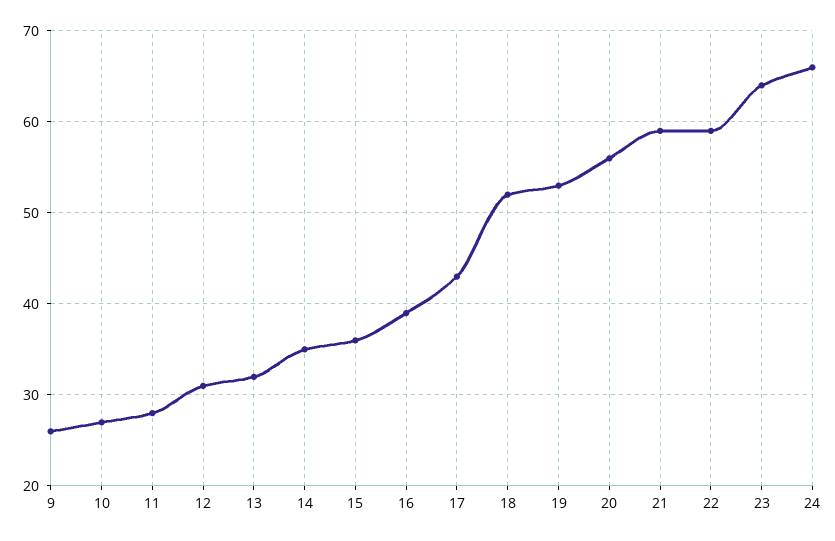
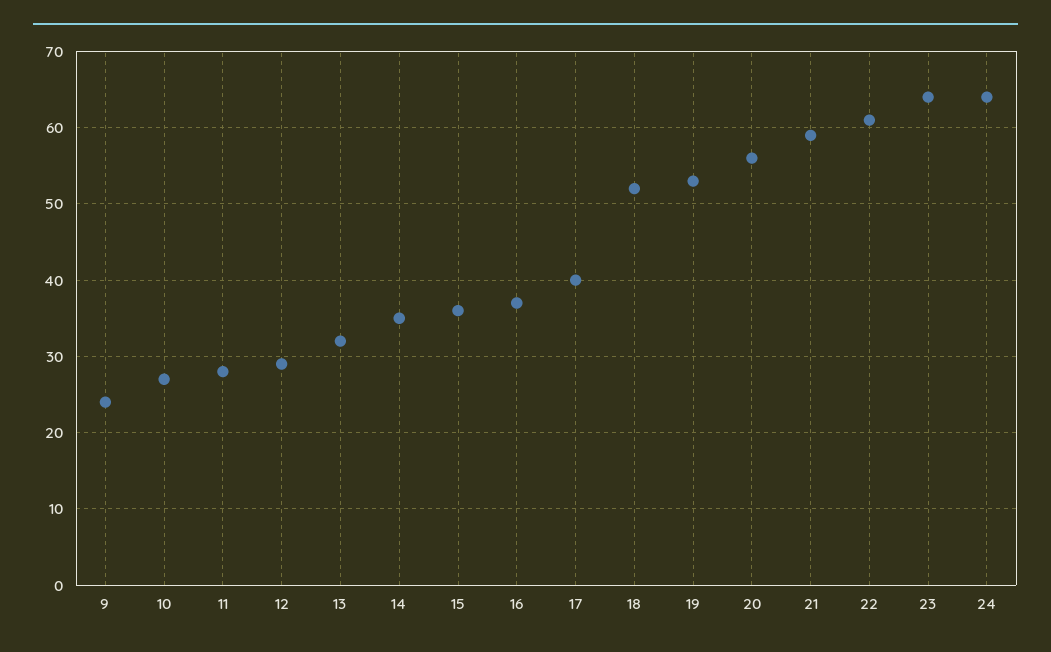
9: 26 -> 24
12: 31 -> 29
16: 39 -> 37
17: 43 -> 40
22: 59 -> 61
24: 66 -> 64

